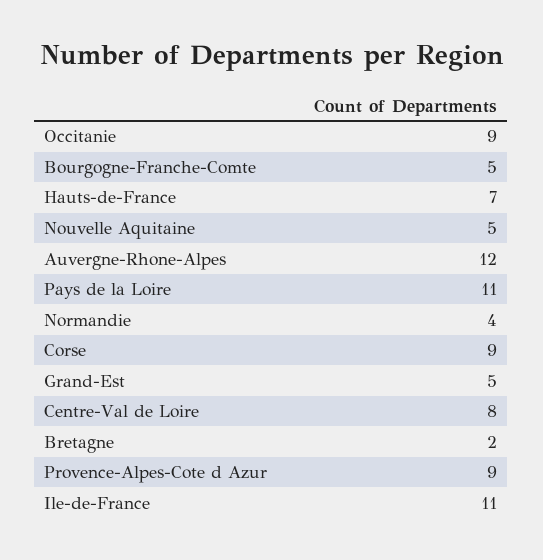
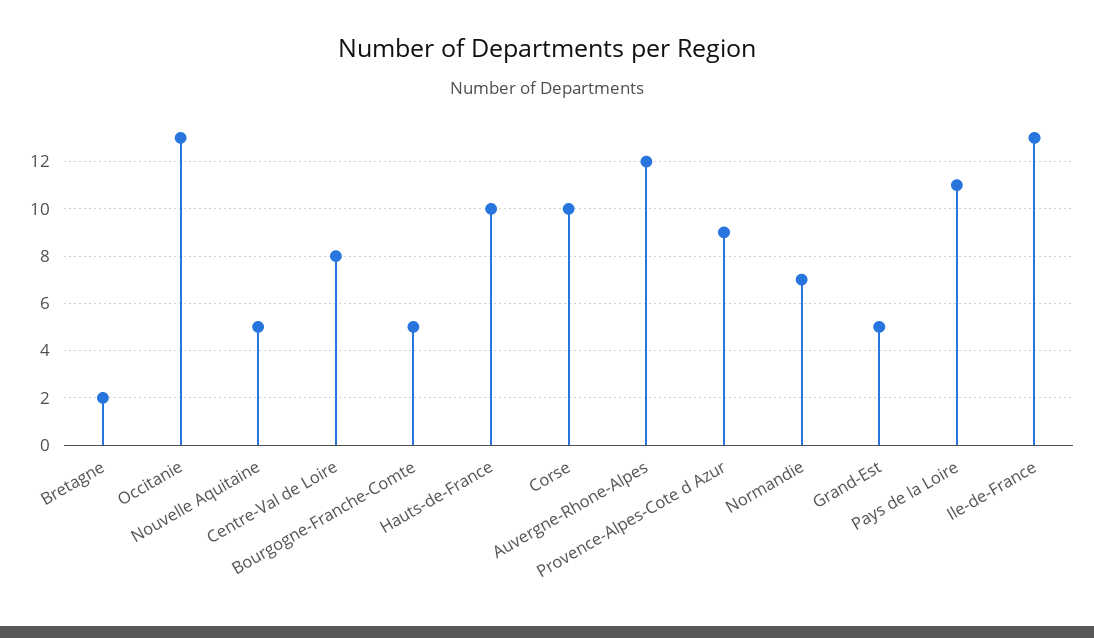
Occitanie: 9 -> 13
Hauts-de-France: 7 -> 10
Normandie: 4 -> 7
Corse: 9 -> 10
Ile-de-France: 11 -> 13

